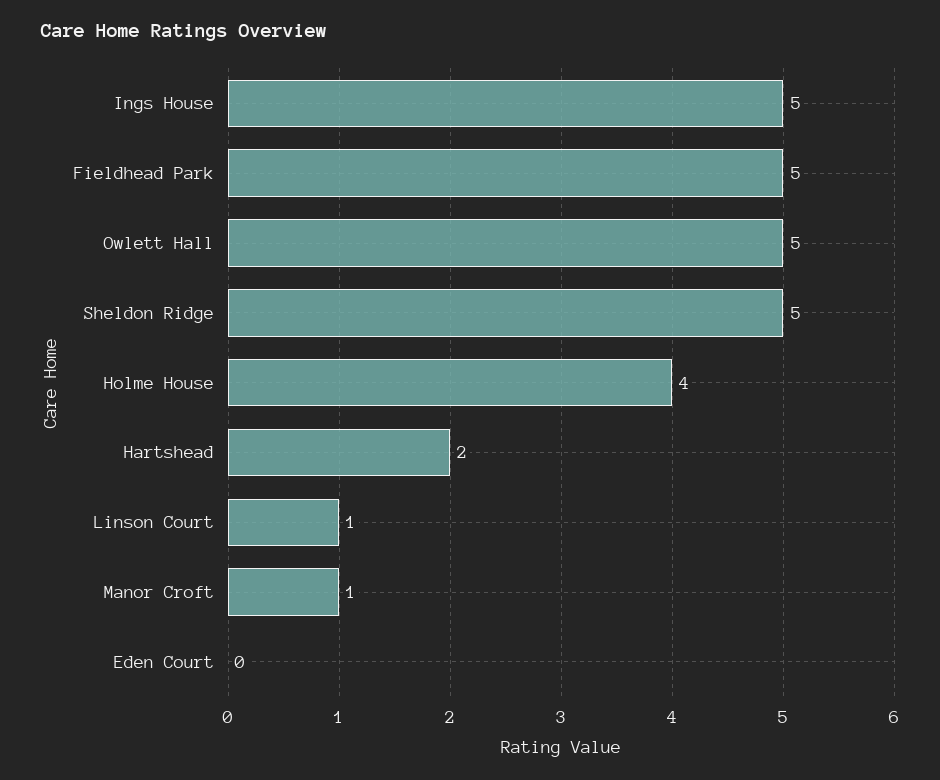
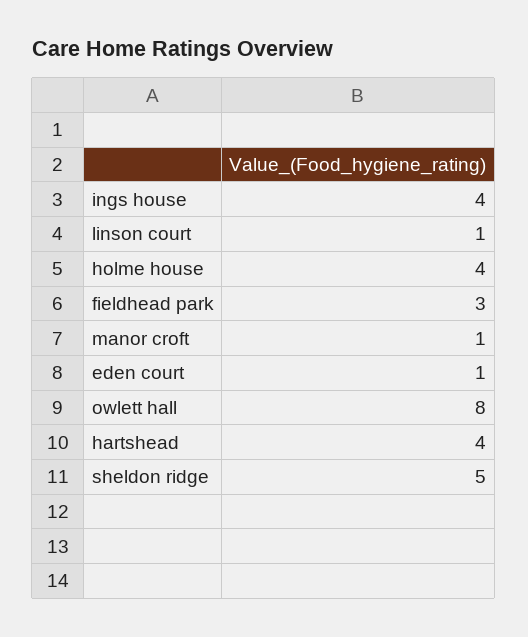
Ings House: 5 -> 4
Fieldhead Park: 5 -> 3
Owlett Hall: 5 -> 8
Hartshead: 2 -> 4
Eden Court: 0 -> 1

